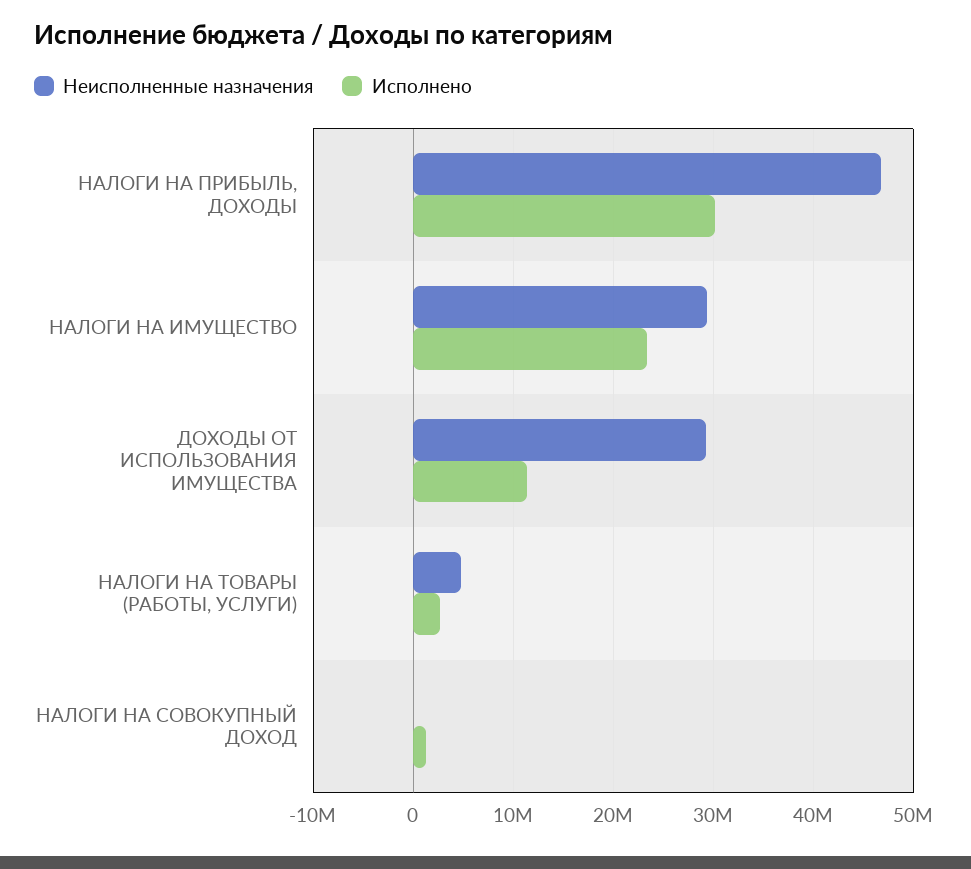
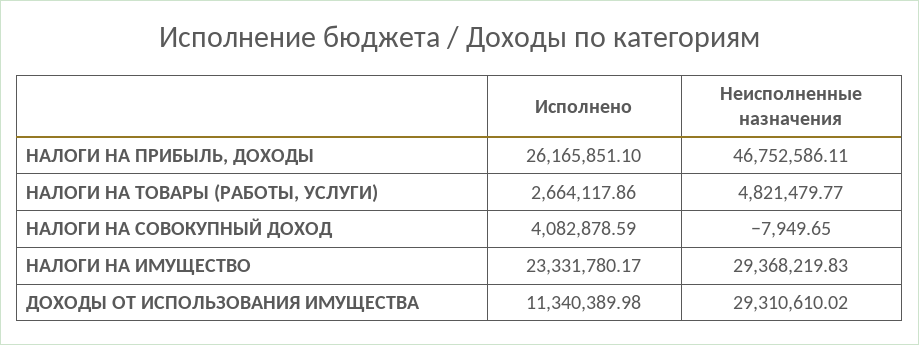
Исполнено, НАЛОГИ НА ПРИБЫЛЬ, ДОХОДЫ: 30000000 -> 26165851.1
Исполнено, НАЛОГИ НА СОВОКУПНЫЙ ДОХОД: 1000000 -> 4082878.59

